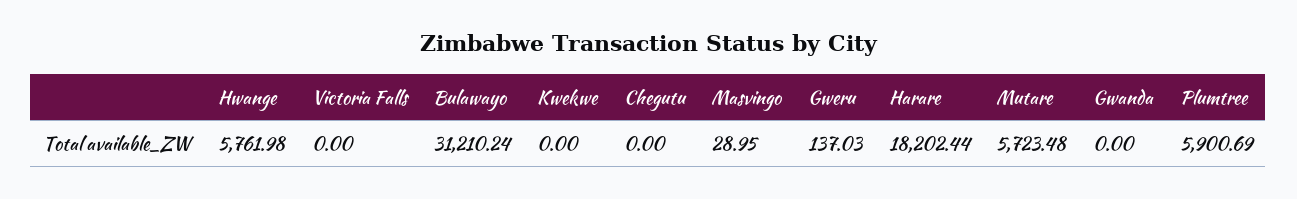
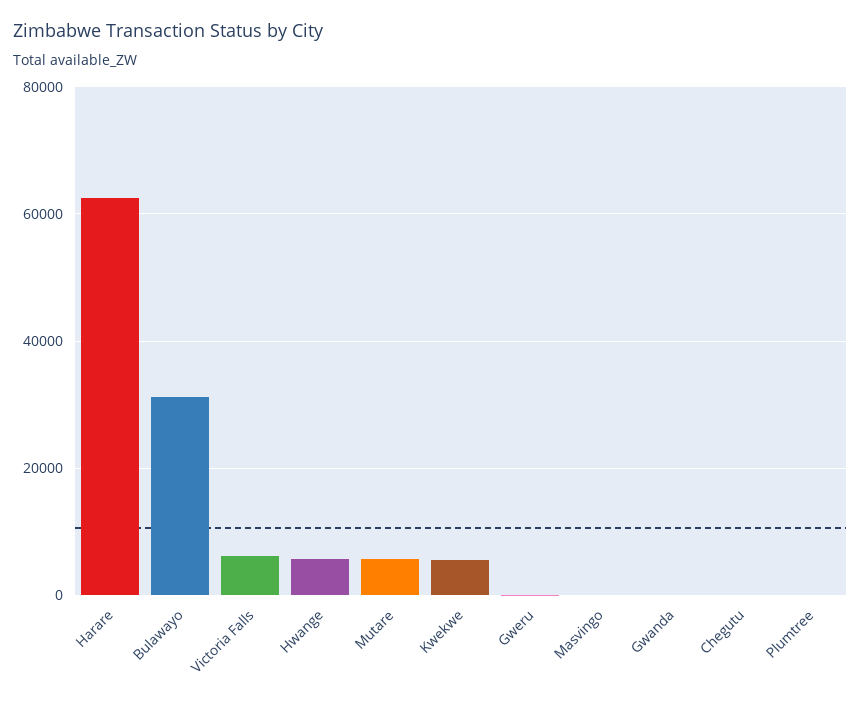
Victoria Falls: 0 -> 6000
Kwekwe: 0 -> 6000
Harare: 18202.44 -> 62000
Plumtree: 5900.69 -> 0

